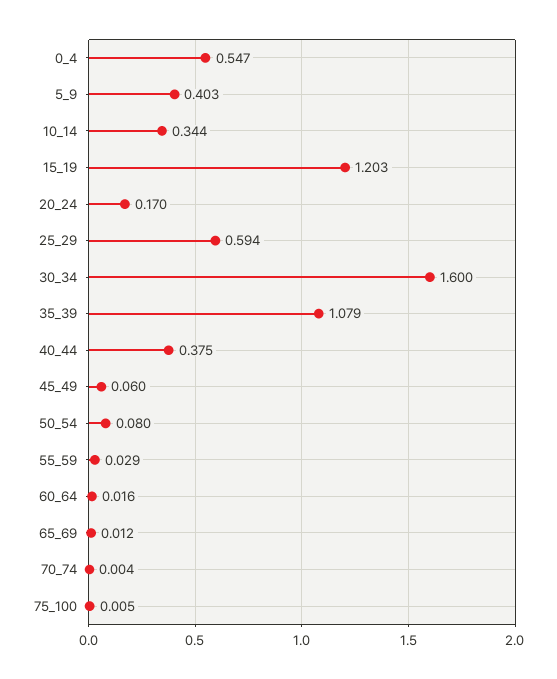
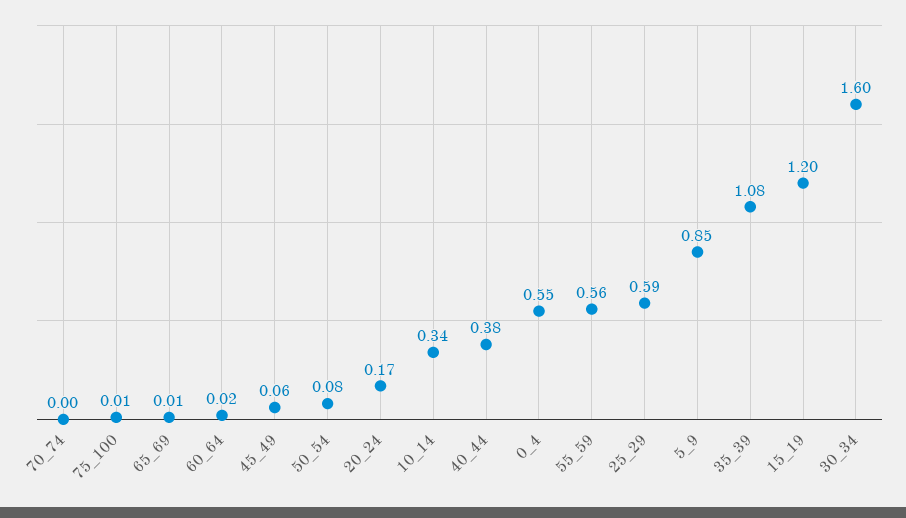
5_9: 0.403 -> 0.85
55_59: 0.029 -> 0.56

